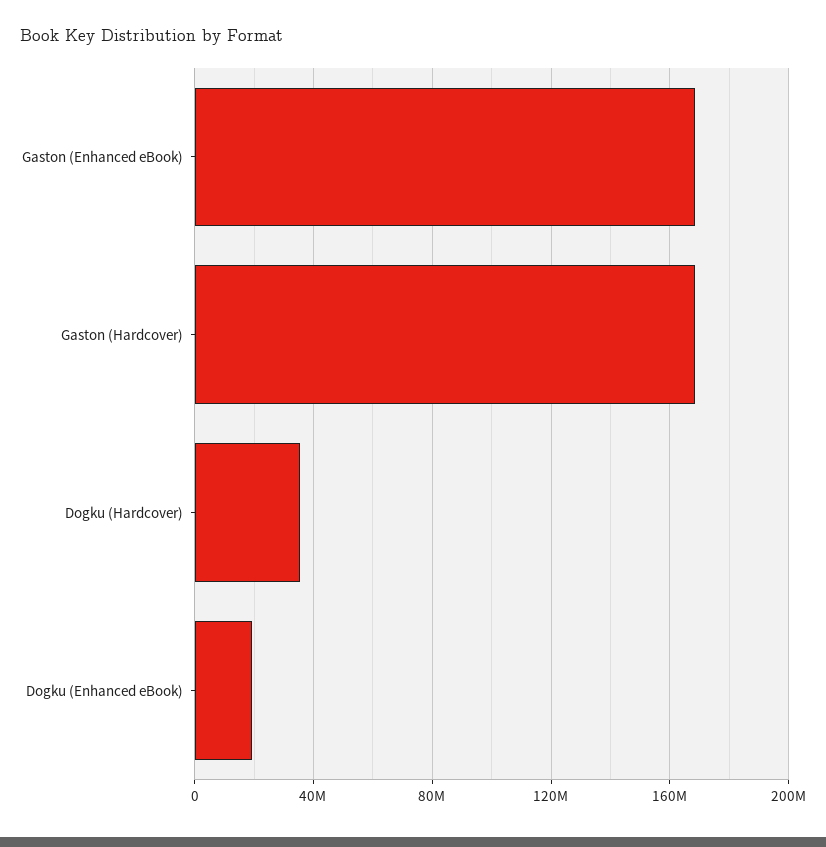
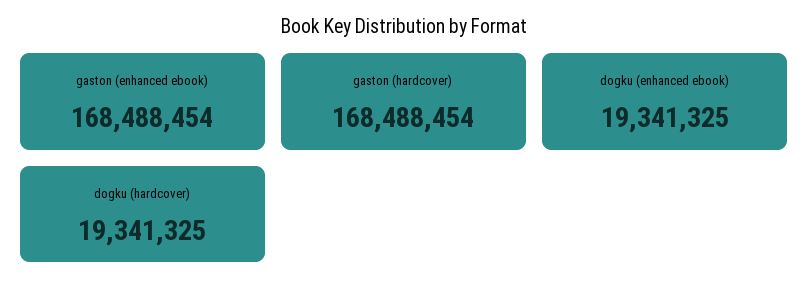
Dogku (Hardcover): 35000000 -> 19341325

